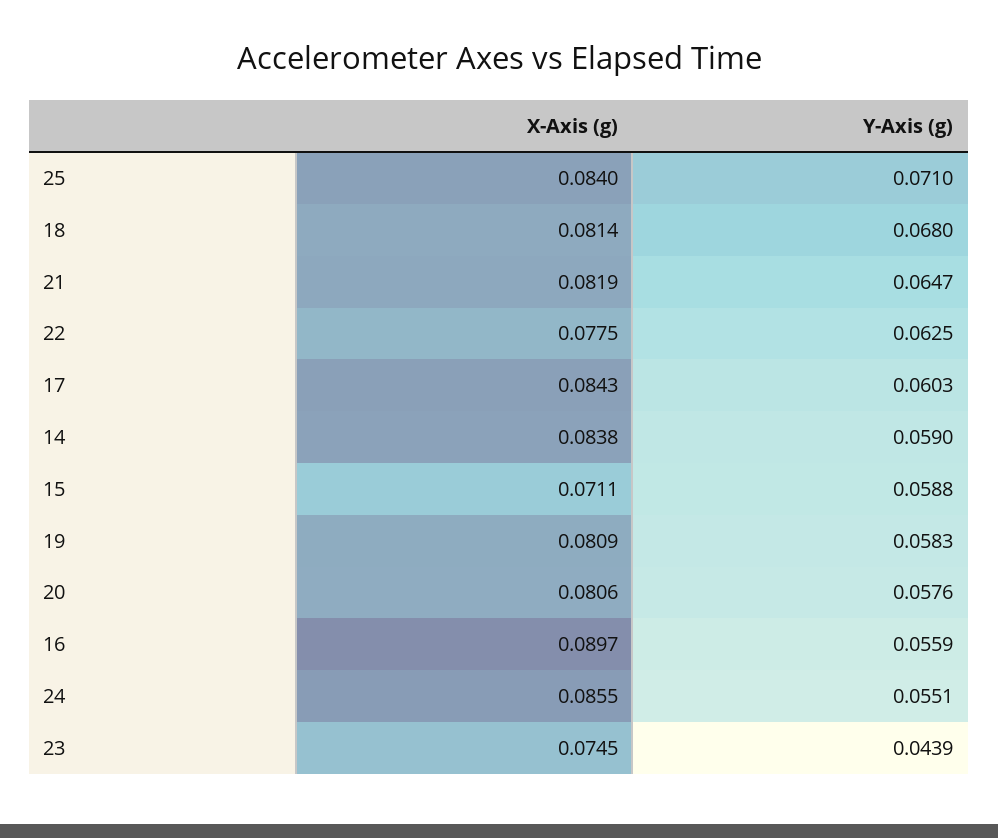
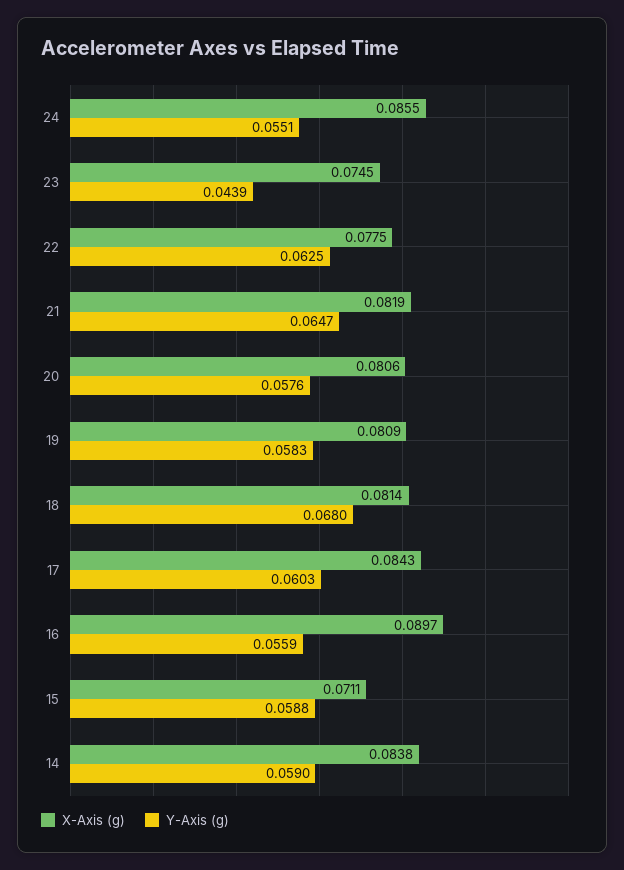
X-Axis (g), 25: 0.084 -> none
Y-Axis (g), 25: 0.071 -> none

